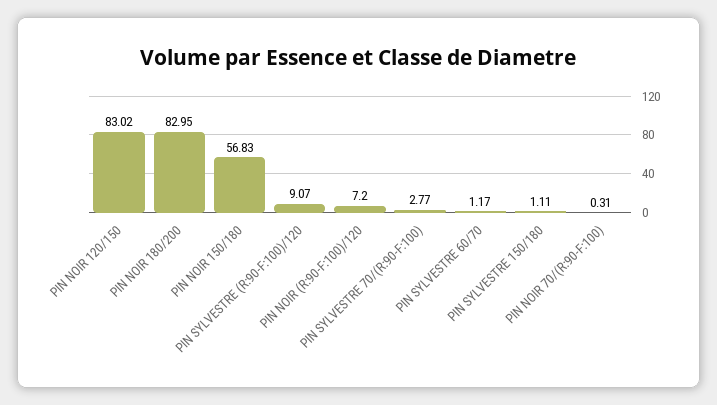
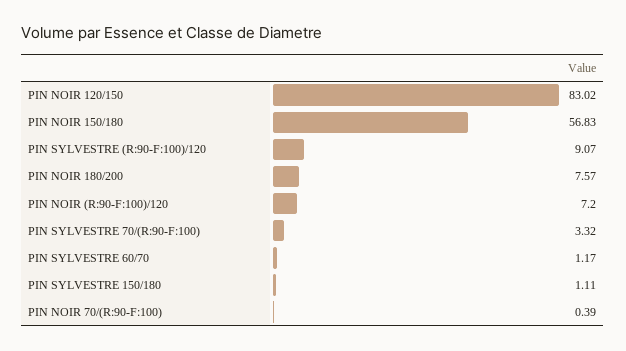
PIN NOIR 180/200: 82.95 -> 7.57
PIN SYLVESTRE 70/(R:90-F:100): 2.77 -> 3.32
PIN NOIR 70/(R:90-F:100): 0.31 -> 0.39

